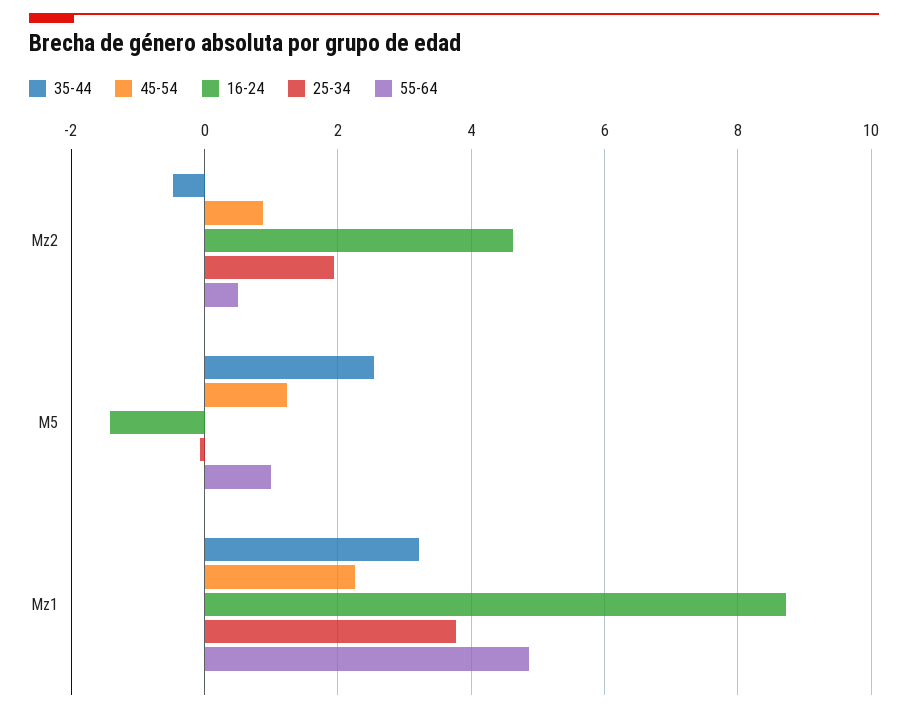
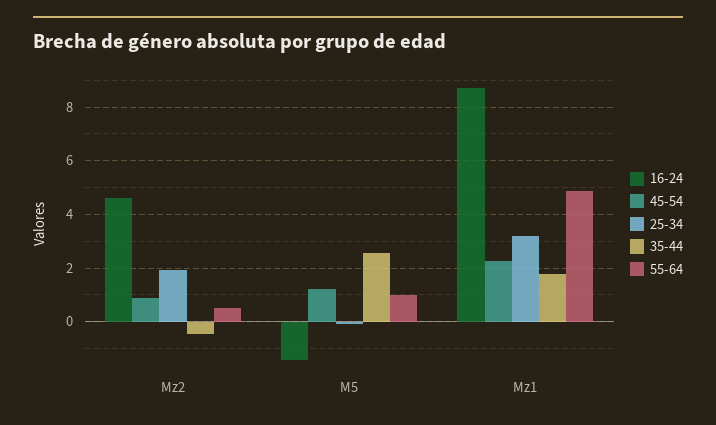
35-44, Mz1: 3.2 -> 1.75
25-34, Mz1: 3.8 -> 3.25

